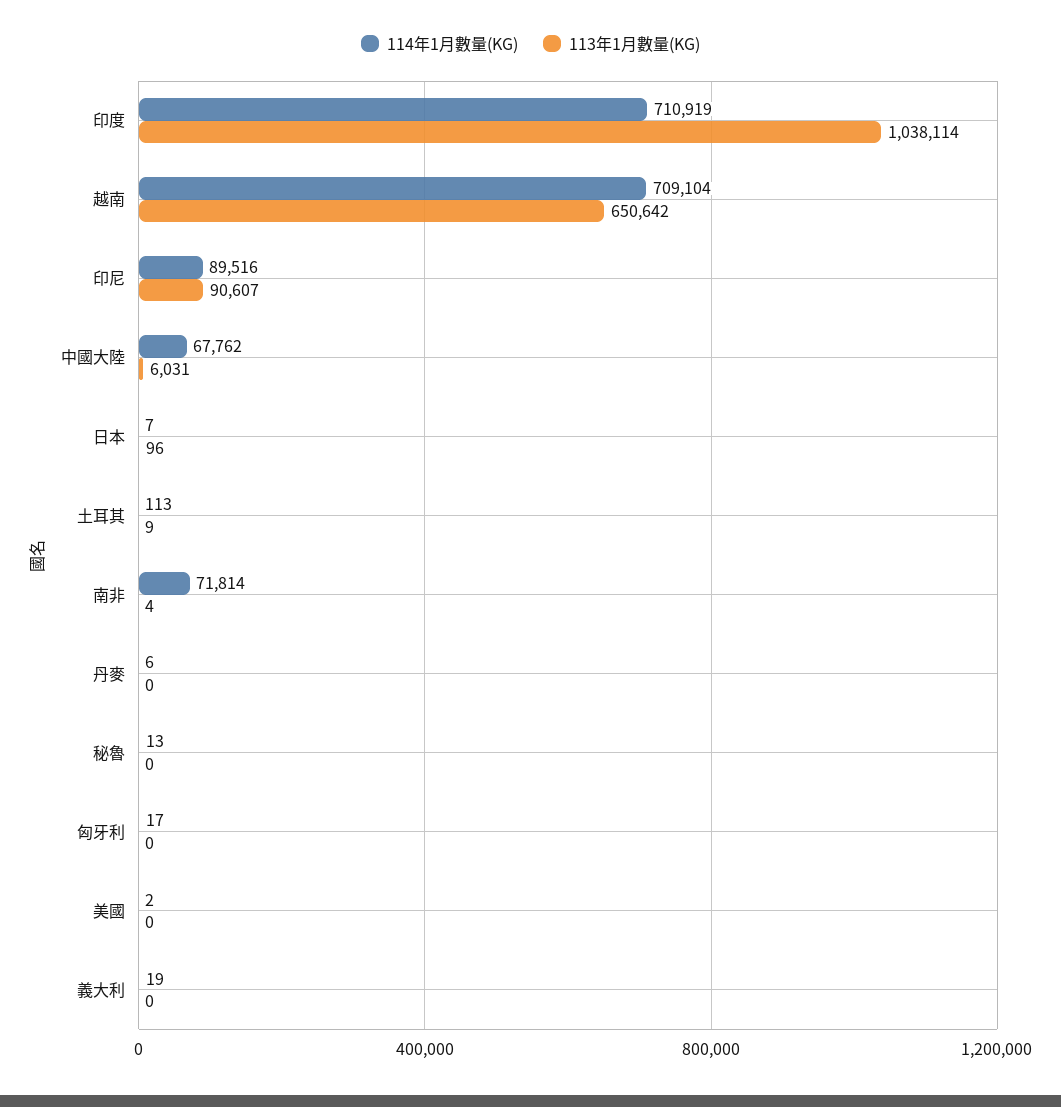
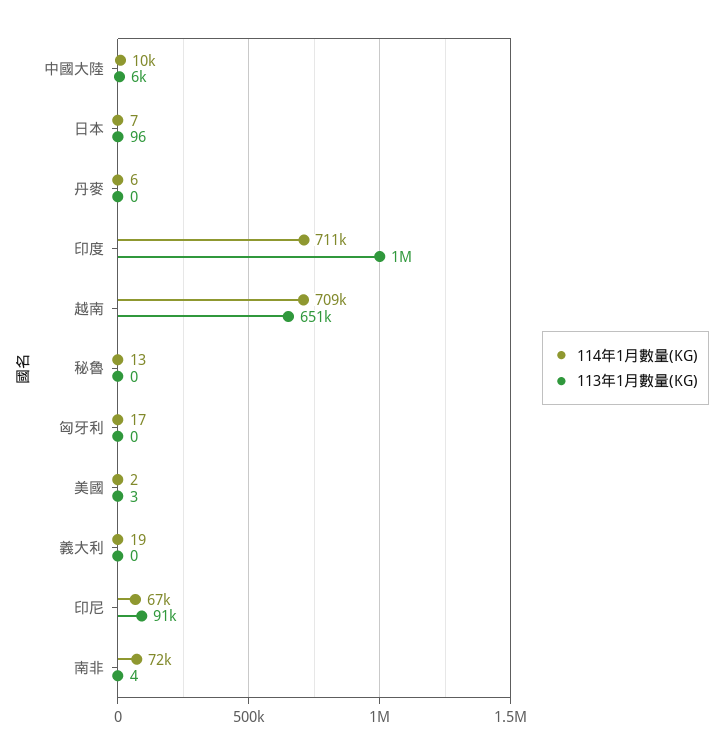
114年1月數量(KG), 印尼: 89516 -> 67000
114年1月數量(KG), 中國大陸: 67762 -> 10000
114年1月數量(KG), 土耳其: 113 -> none
113年1月數量(KG), 土耳其: 9 -> none
113年1月數量(KG), 美國: 0 -> 3

